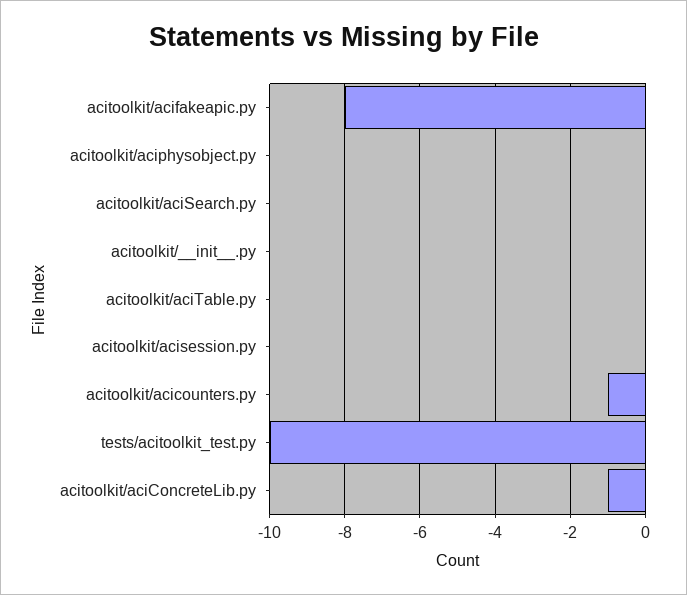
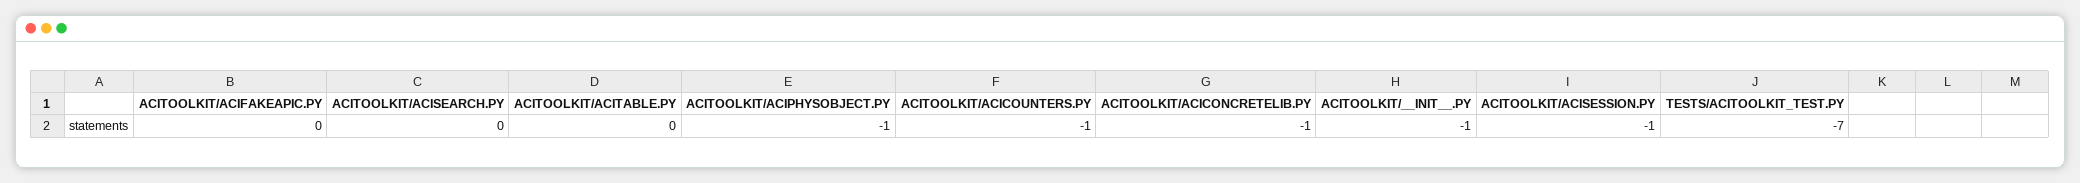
acitoolkit/acifakeapic.py: -8 -> 0
acitoolkit/aciphysobject.py: 0 -> -1
acitoolkit/__init__.py: 0 -> -1
acitoolkit/acisession.py: 0 -> -1
tests/acitoolkit_test.py: -10 -> -7

